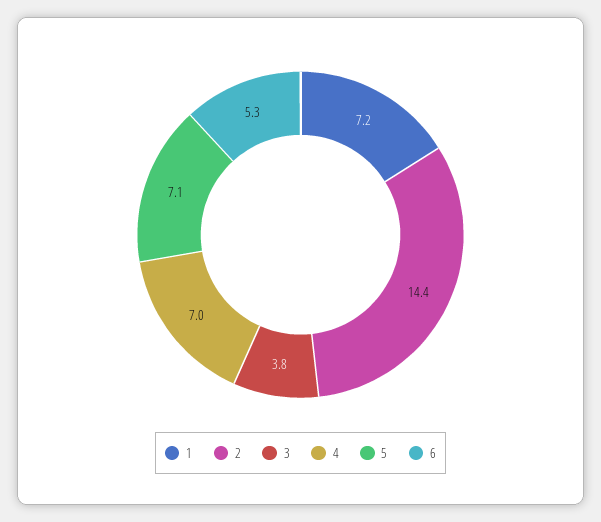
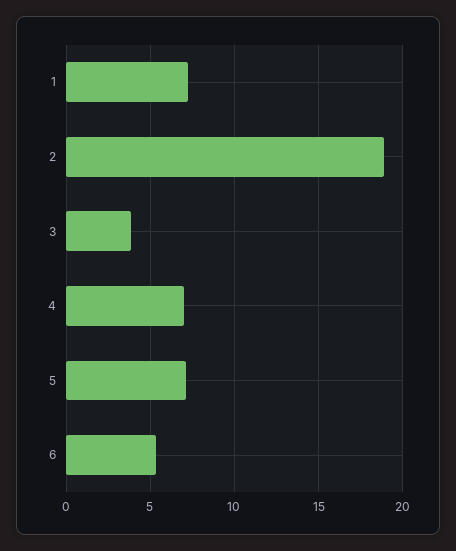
2: 14.4 -> 19

